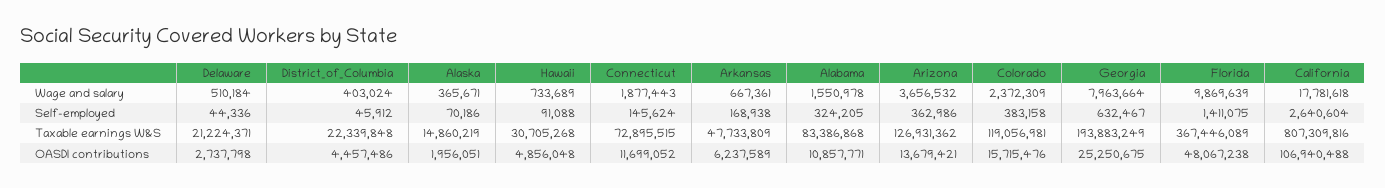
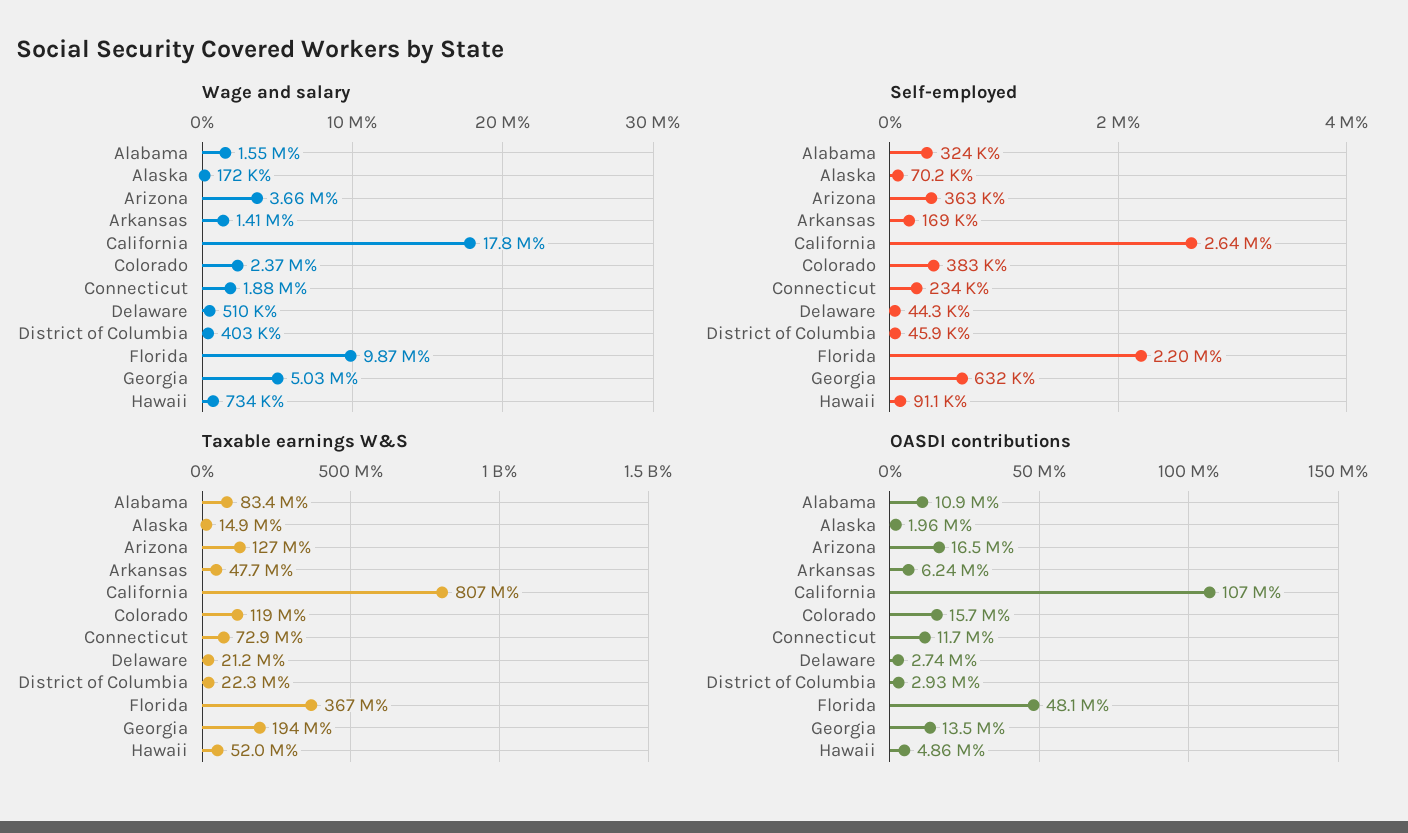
Wage and salary, Alaska: 365671 -> 172000
Wage and salary, Arkansas: 667361 -> 1410000
Wage and salary, Georgia: 7963664 -> 5030000
Self-employed, Connecticut: 145624 -> 234000
Self-employed, Florida: 1411075 -> 2200000
Taxable earnings W&S, Hawaii: 30705268 -> 52000000
OASDI contributions, District_of_Columbia: 4457486 -> 2930000
OASDI contributions, Arizona: 13679421 -> 16500000
OASDI contributions, Georgia: 25250675 -> 13500000

